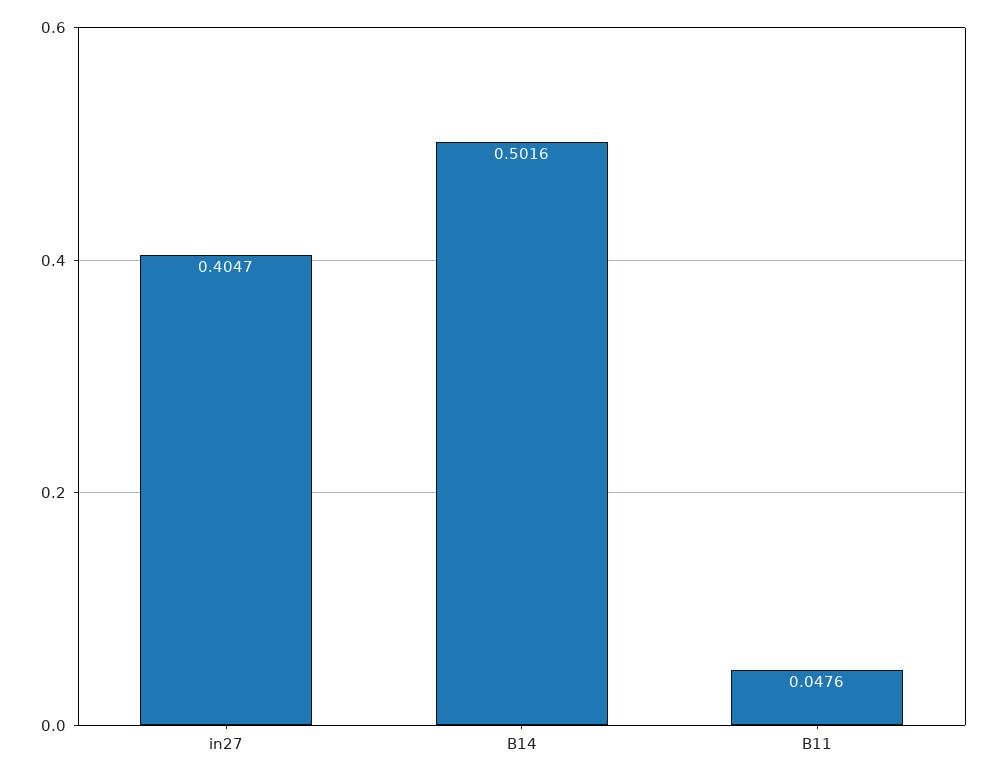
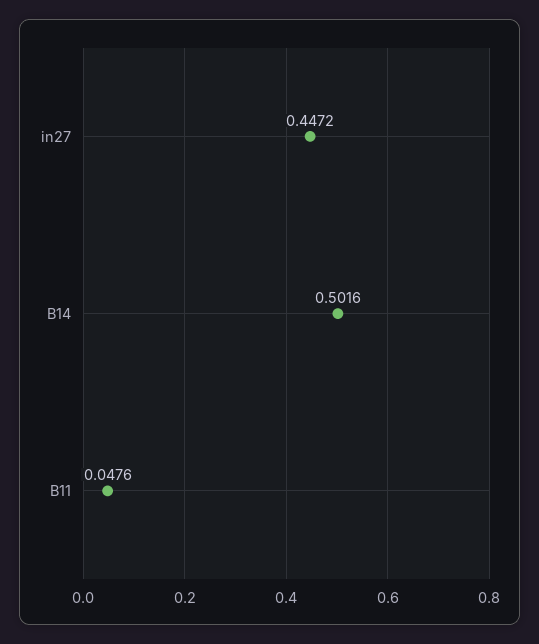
in27: 0.4047 -> 0.4472

